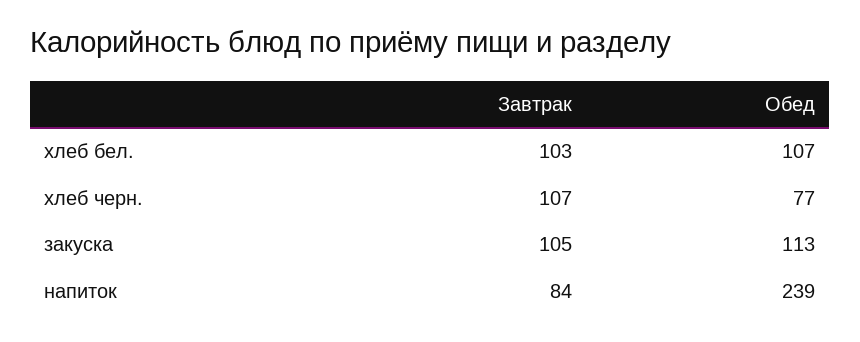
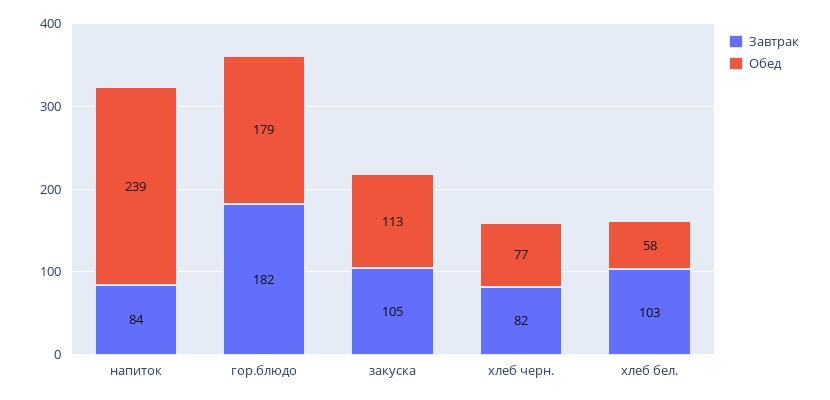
Обед, хлеб бел.: 107 -> 58
Завтрак, хлеб черн.: 107 -> 82
Завтрак, гор.блюдо: none -> 182
Обед, гор.блюдо: none -> 179

